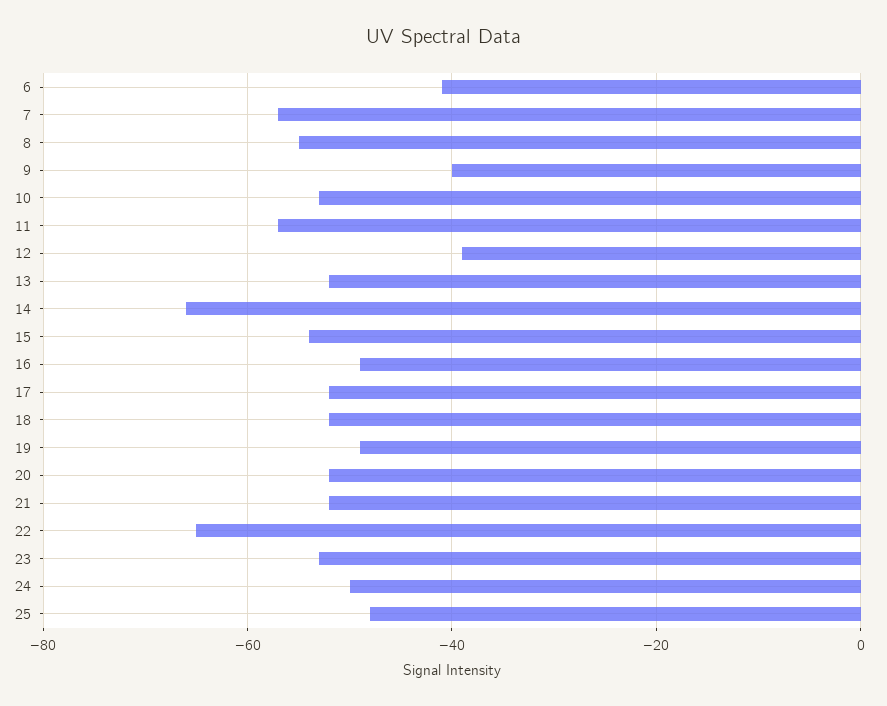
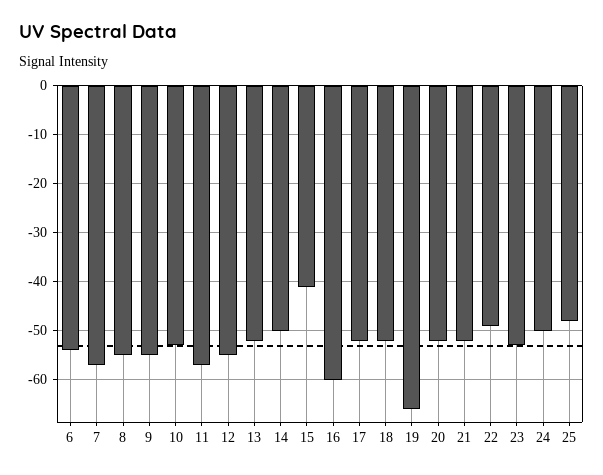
6: -40 -> -55
9: -40 -> -55
12: -40 -> -55
14: -65 -> -50
15: -55 -> -40
16: -50 -> -60
19: -50 -> -65
22: -65 -> -50

